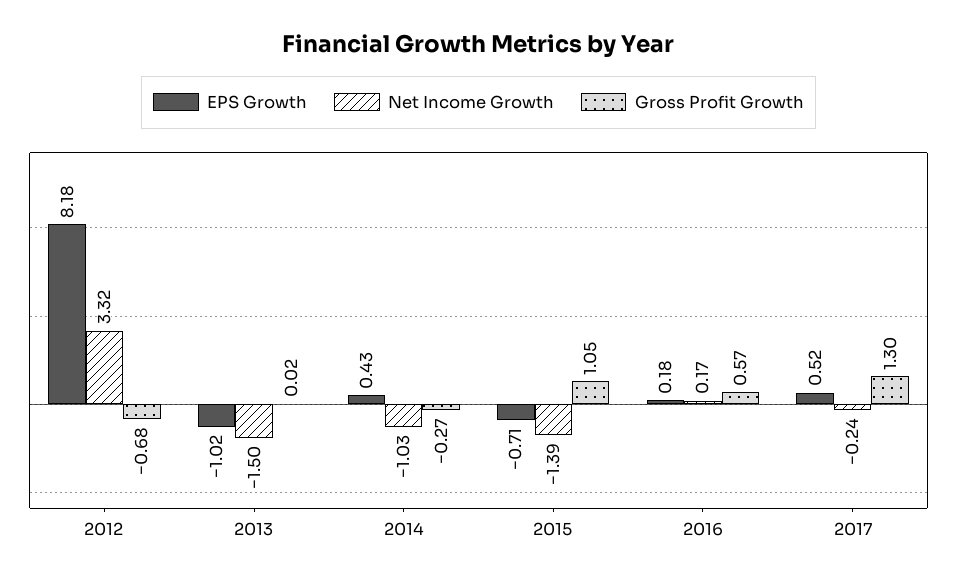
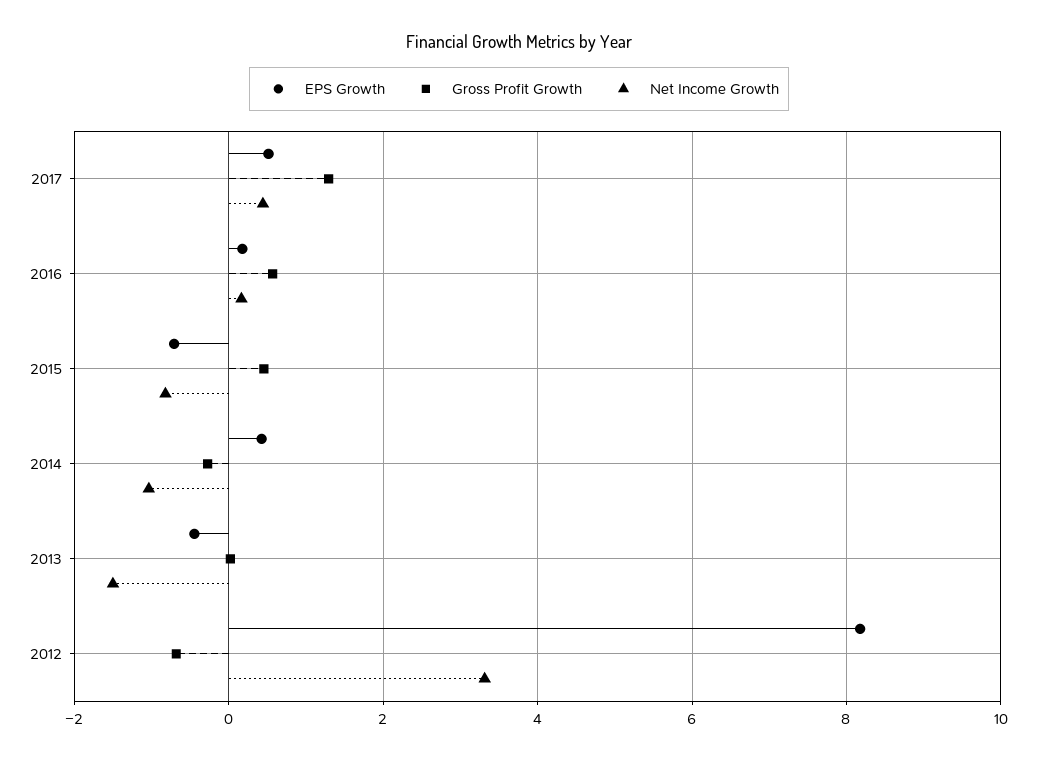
EPS Growth, 2013: -1.02 -> -0.4
Net Income Growth, 2015: -1.39 -> -0.8
Gross Profit Growth, 2015: 1.05 -> 0.4
Net Income Growth, 2017: -0.24 -> 0.4

